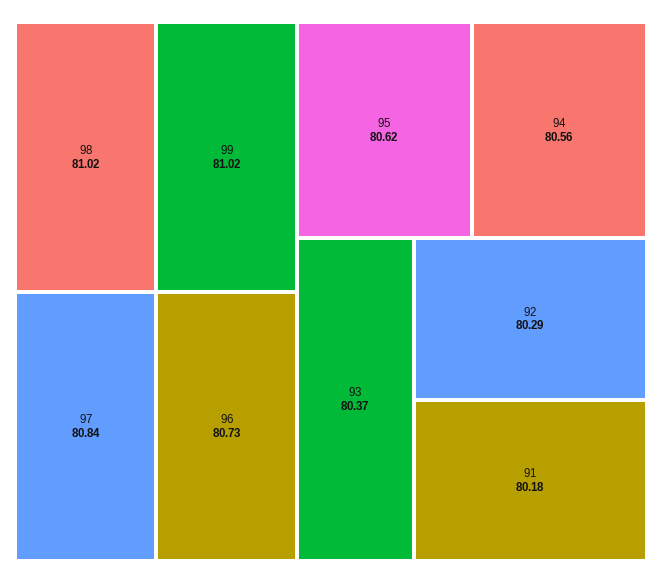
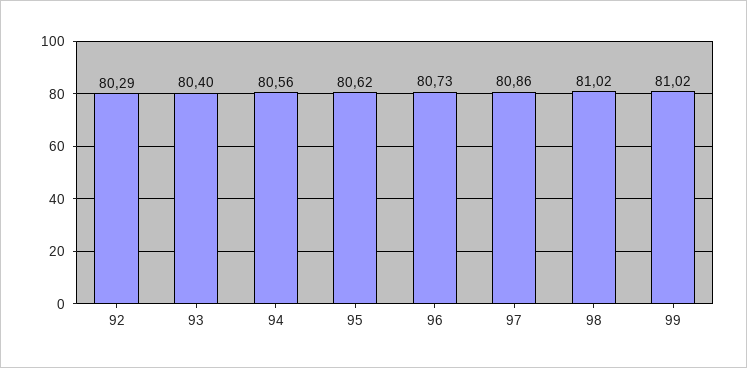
97: 80.84 -> 80.86
93: 80.37 -> 80.4
91: 80.18 -> none

